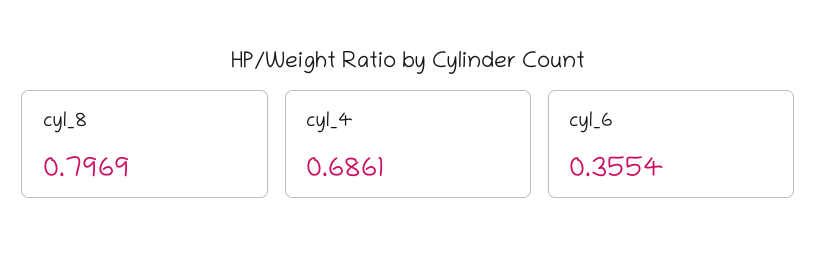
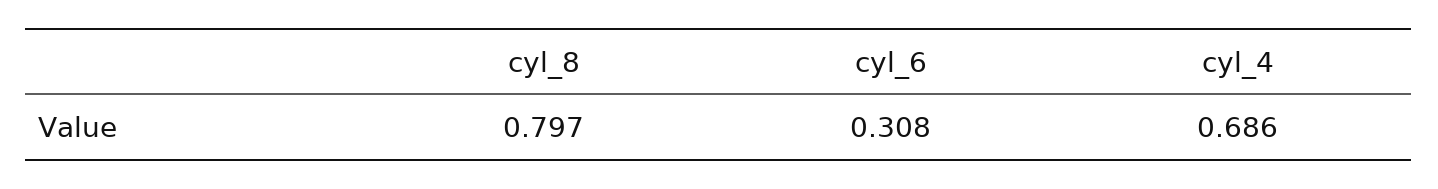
cyl_6: 0.3554 -> 0.308

